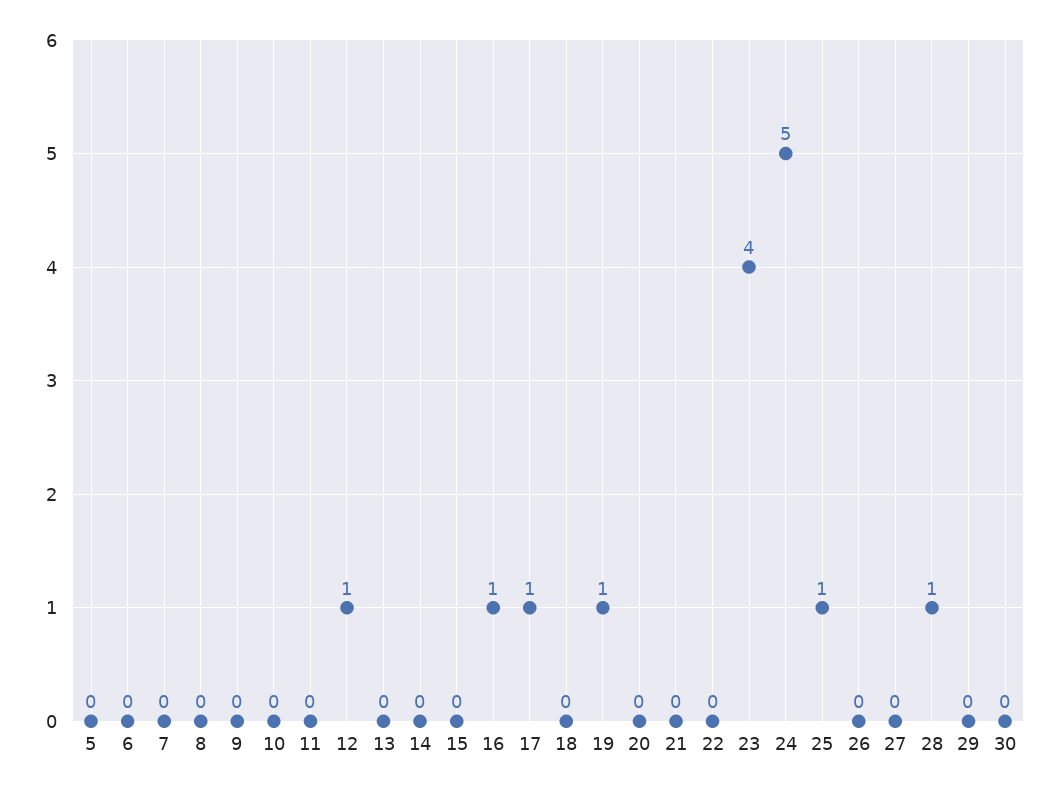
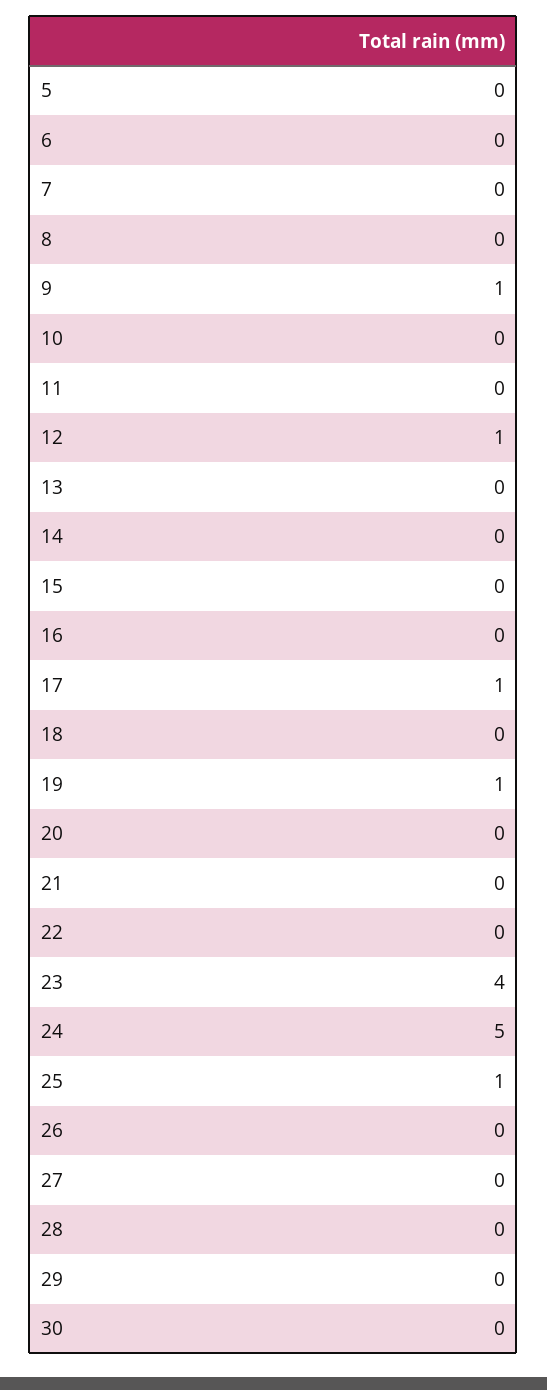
9: 0 -> 1
16: 1 -> 0
28: 1 -> 0

